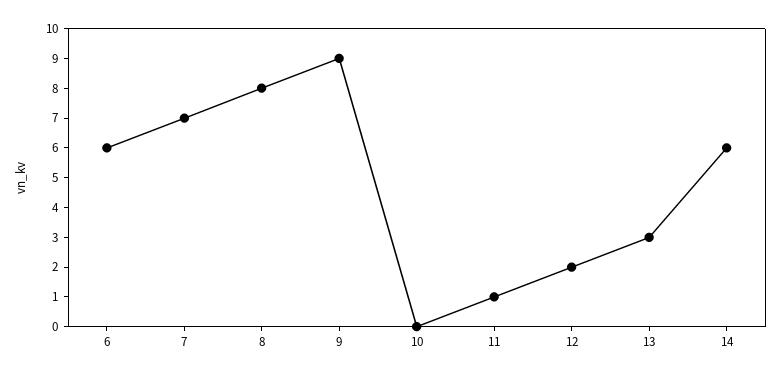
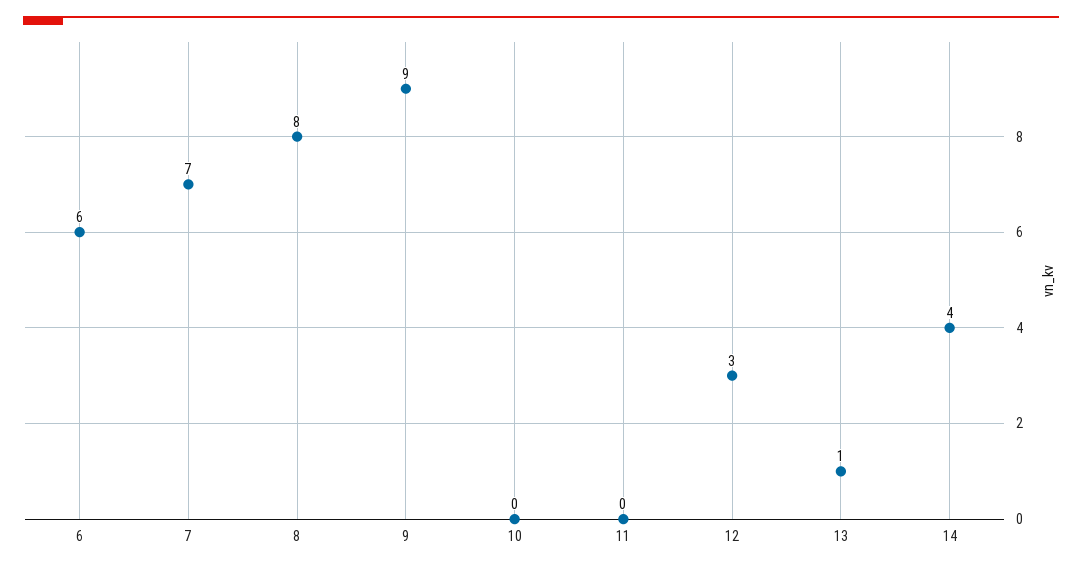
11: 1 -> 0
12: 2 -> 3
13: 3 -> 1
14: 6 -> 4

